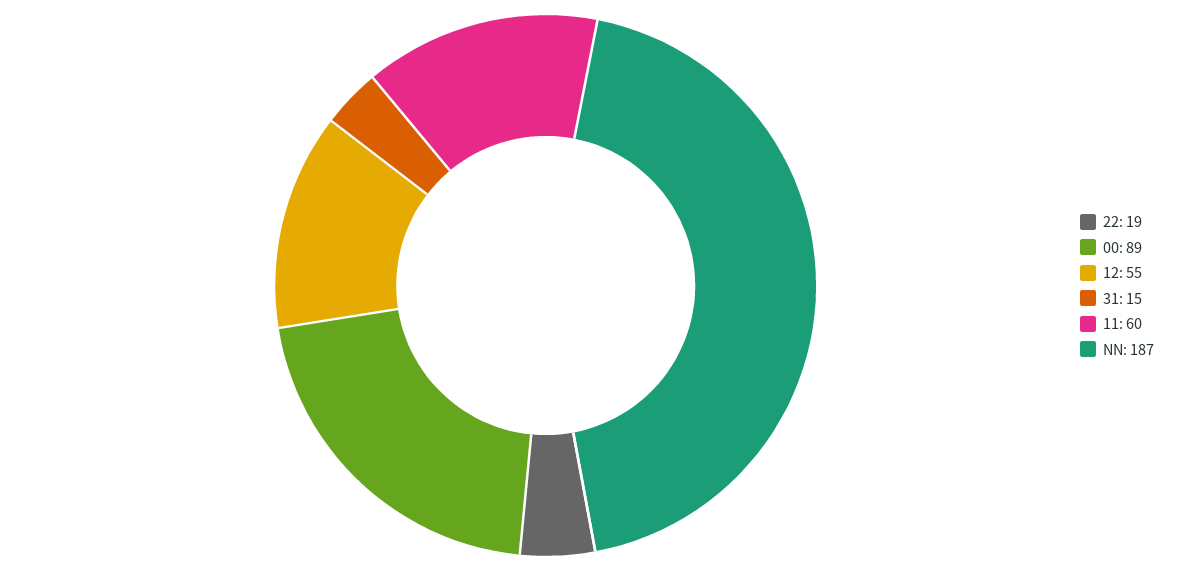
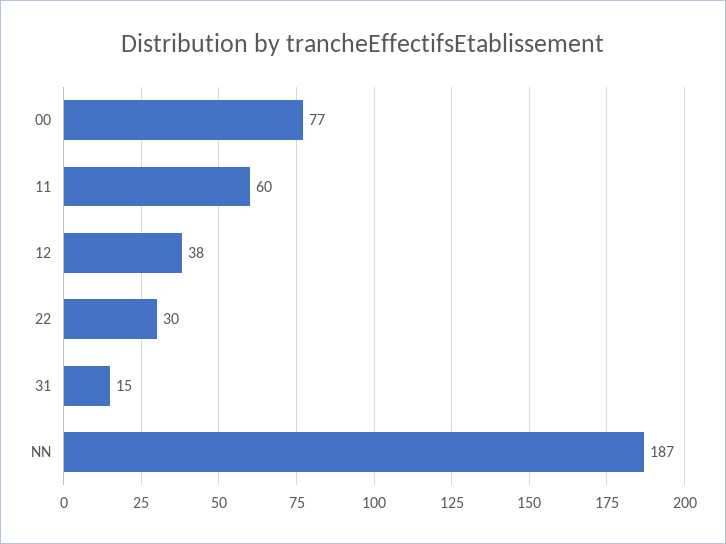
22: 19 -> 30
00: 89 -> 77
12: 55 -> 38

